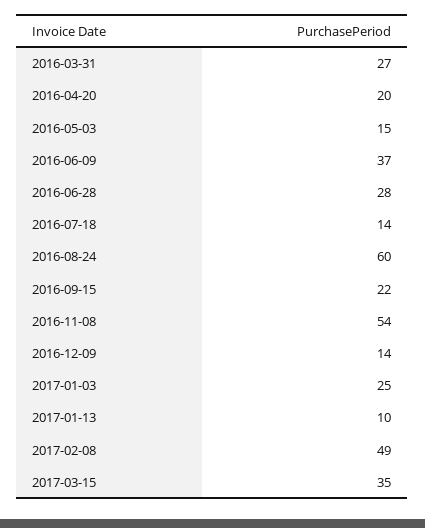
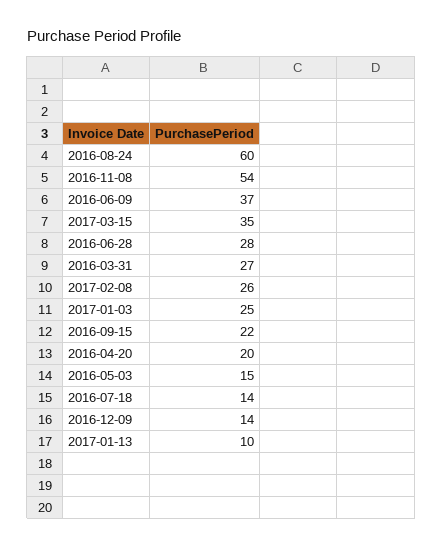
2017-02-08: 49 -> 26

